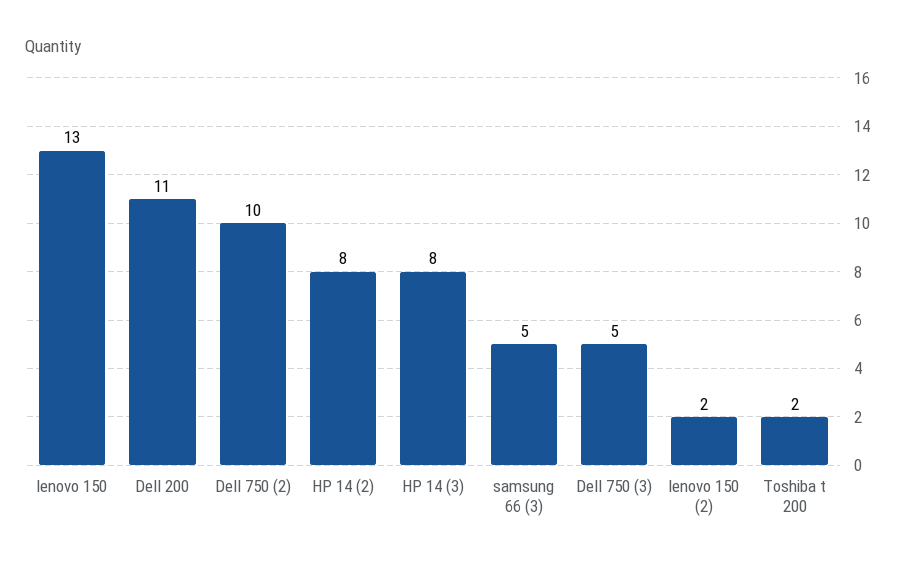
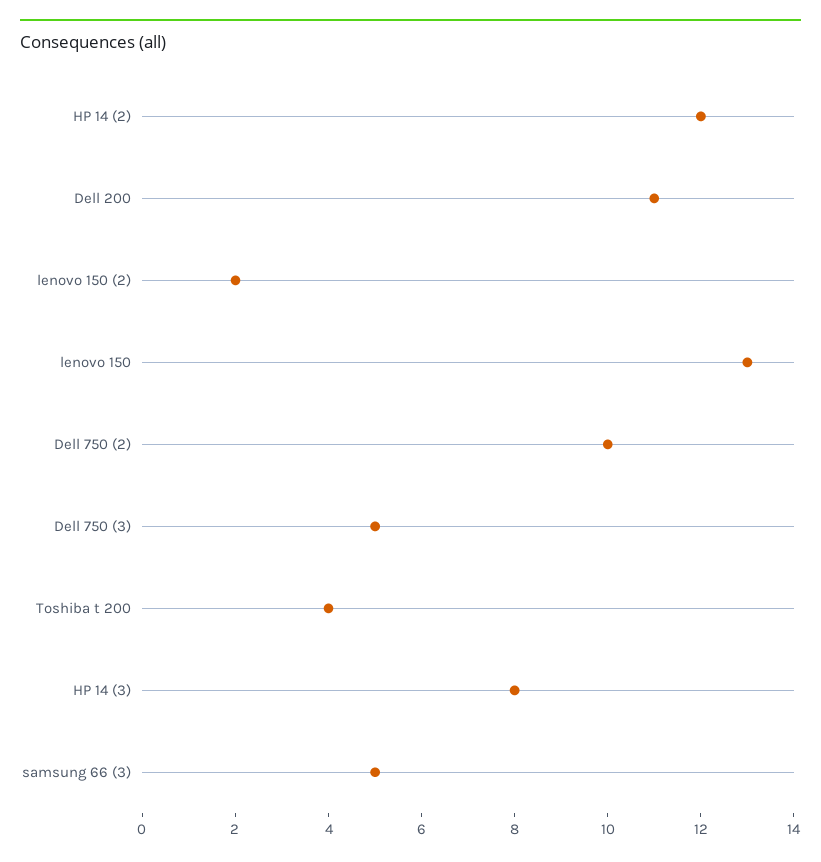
HP 14 (2): 8 -> 12
Toshiba t 200: 2 -> 4

